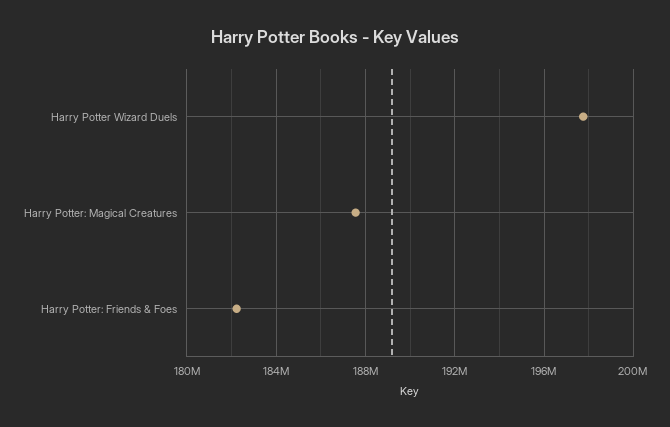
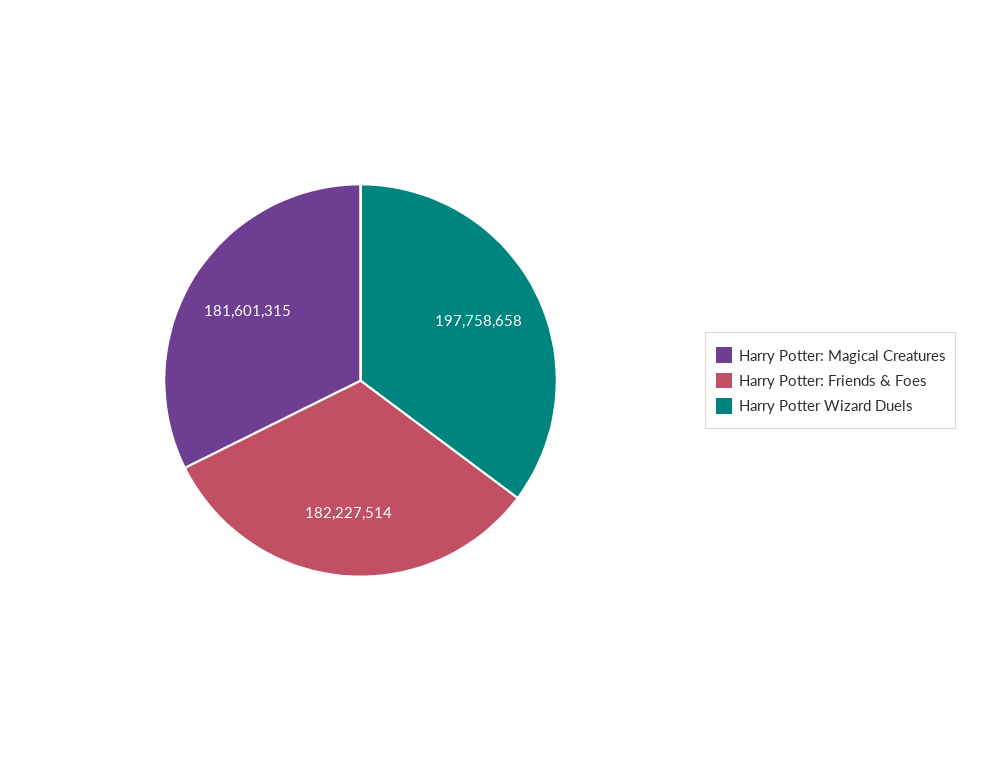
Harry Potter: Magical Creatures: 187500000 -> 181601315

